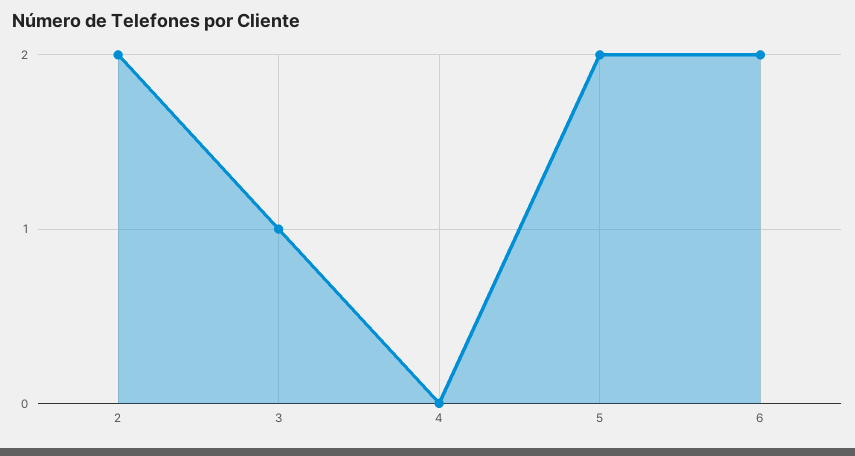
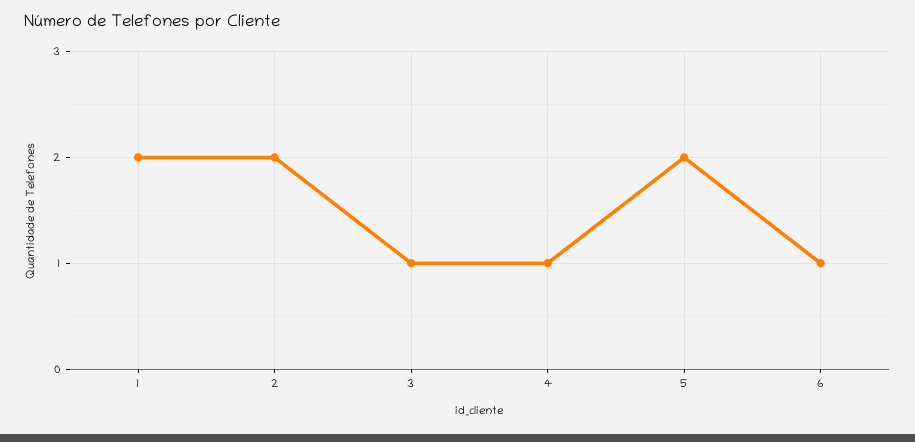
4: 0 -> 1
6: 2 -> 1
1: none -> 2

